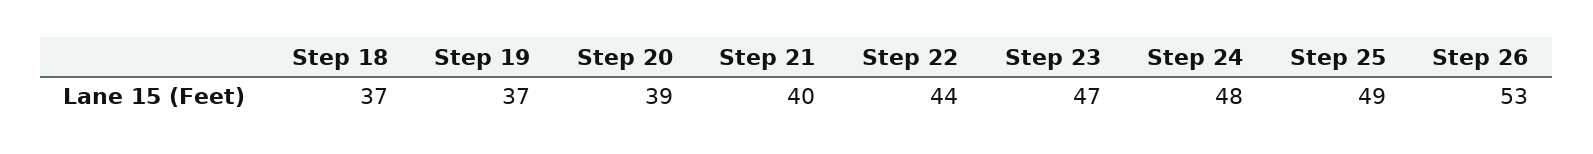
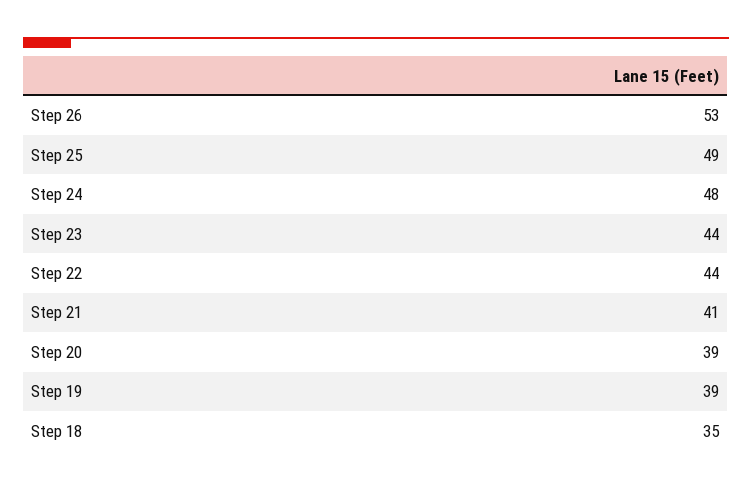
Step 18: 37 -> 35
Step 19: 37 -> 39
Step 21: 40 -> 41
Step 23: 47 -> 44

